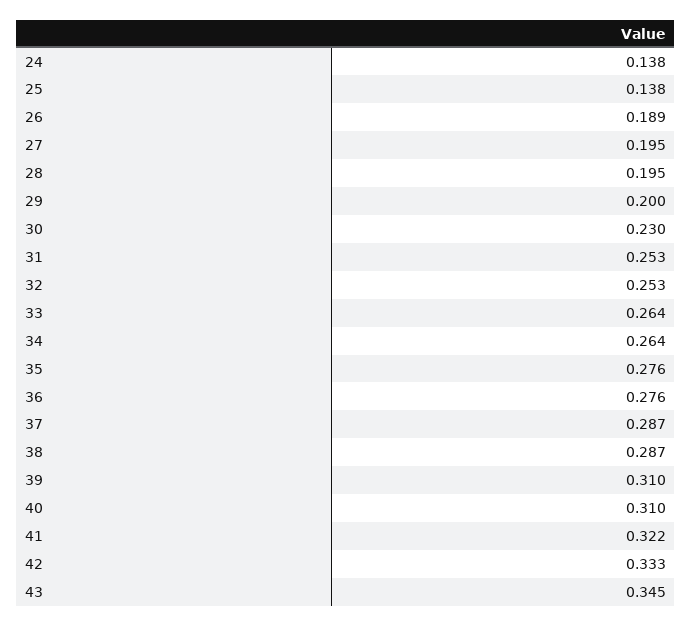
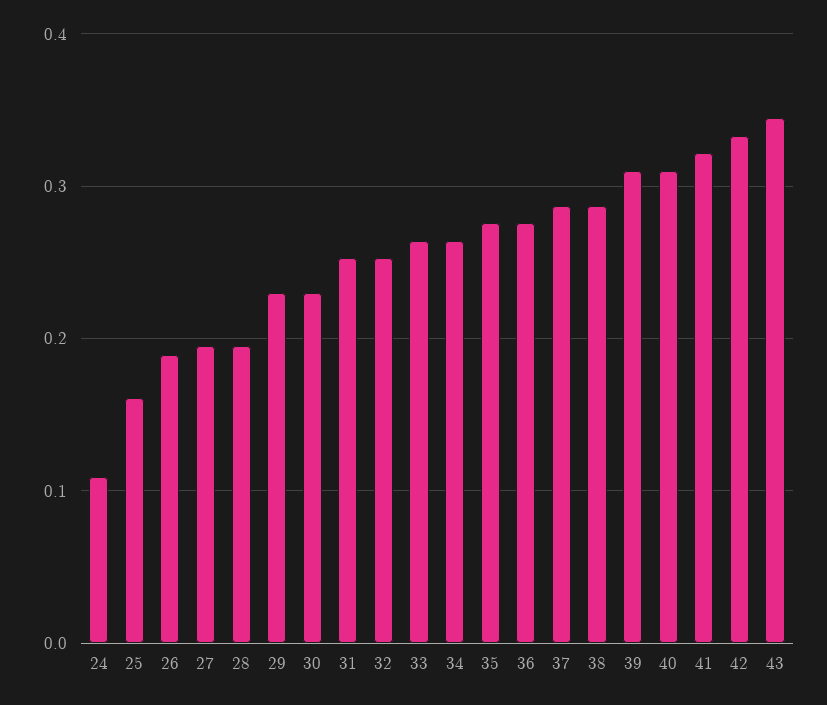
24: 0.138 -> 0.11
25: 0.138 -> 0.16
29: 0.2 -> 0.23

